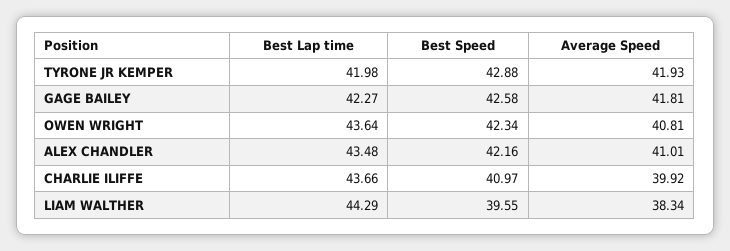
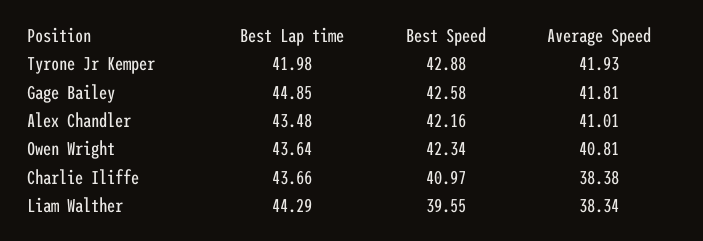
Best Lap time, GAGE BAILEY: 42.27 -> 44.85
Average Speed, CHARLIE ILIFFE: 39.92 -> 38.38

